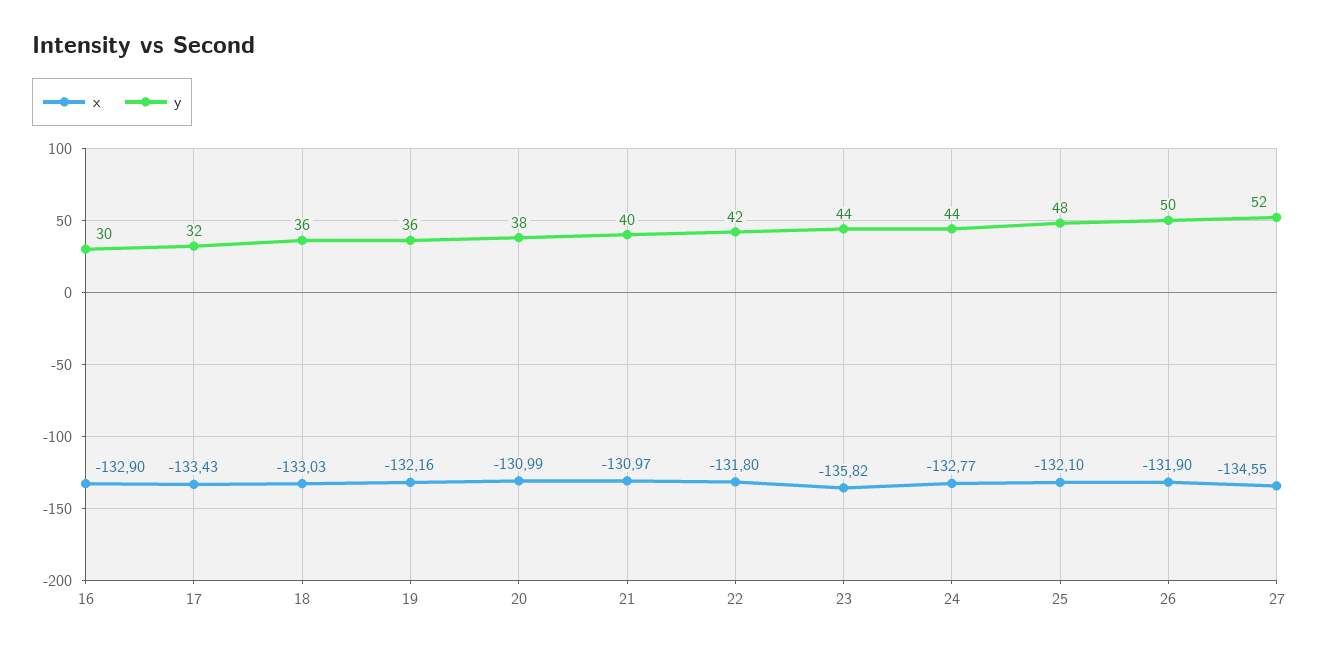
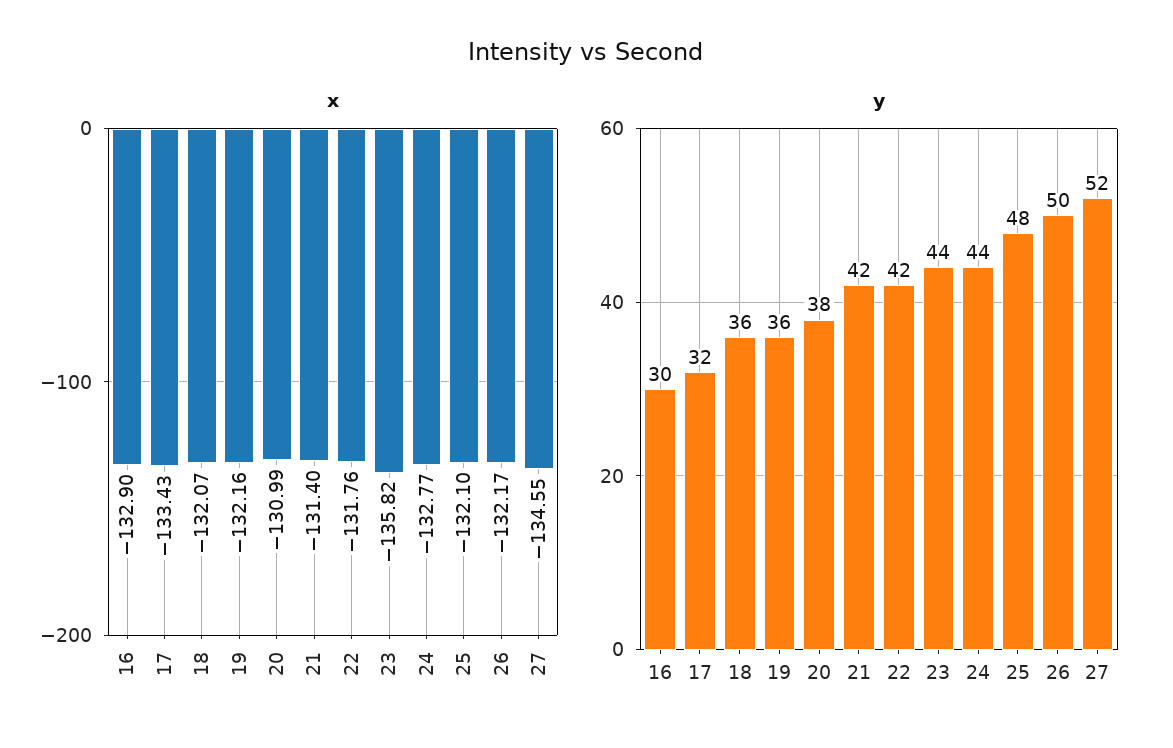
x, 18: -133.03 -> -132.07
x, 21: -130.97 -> -131.4
y, 21: 40 -> 42
x, 22: -131.8 -> -131.76
x, 26: -131.9 -> -132.17

